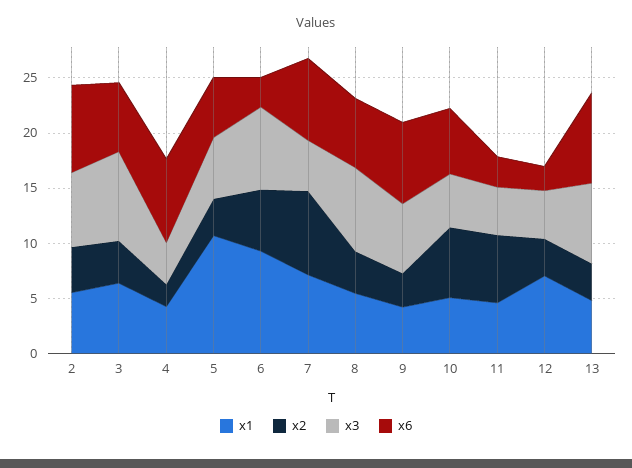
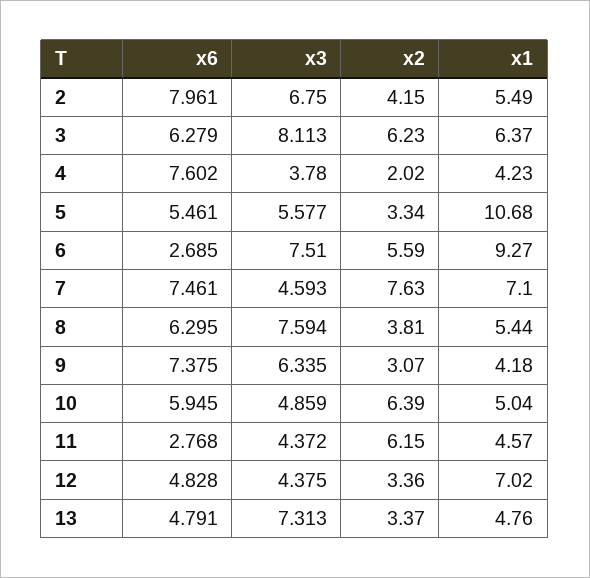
x2, 3: 4 -> 6.23
x6, 12: 2 -> 4.828
x6, 13: 8 -> 4.791

